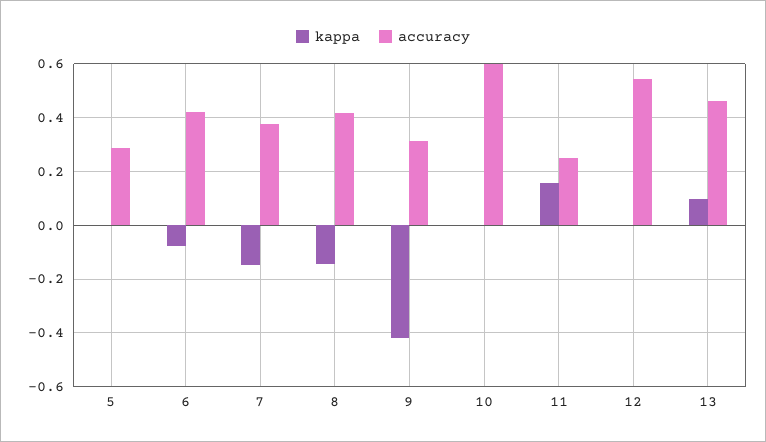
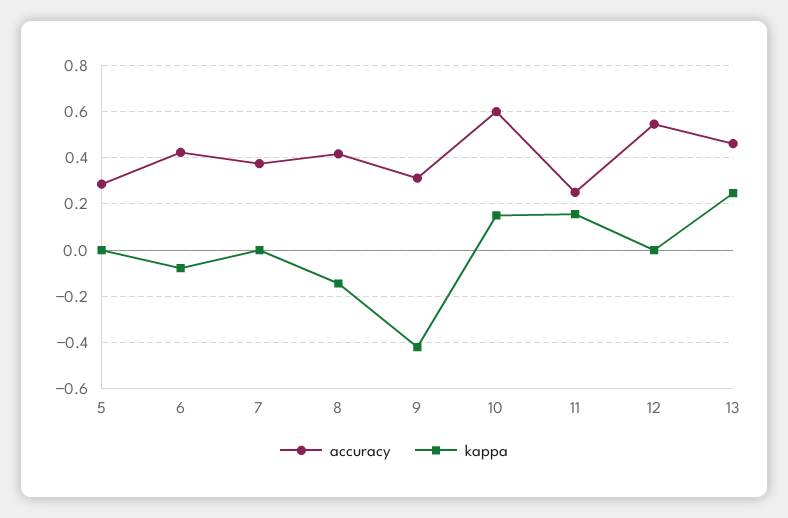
kappa, 7: -0.15 -> 0
kappa, 10: 0 -> 0.15
kappa, 13: 0.1 -> 0.25

